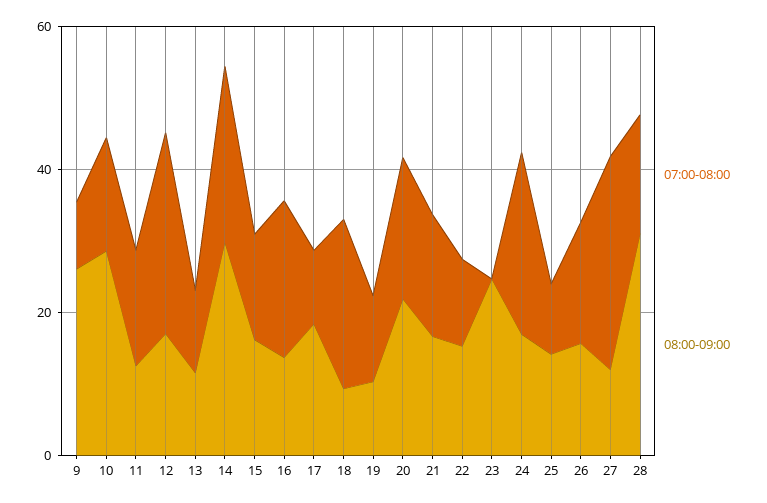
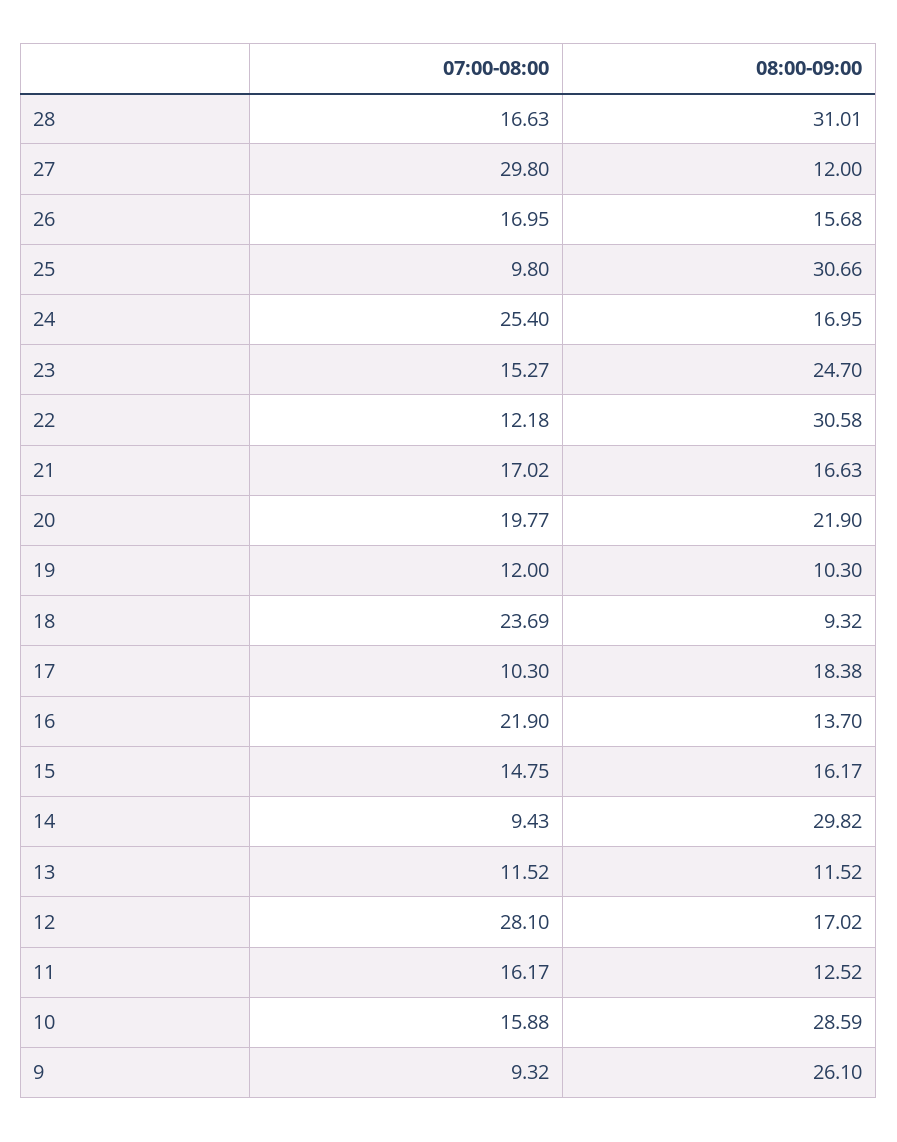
07:00-08:00, 14: 25 -> 9.43
08:00-09:00, 22: 15 -> 30.58
07:00-08:00, 23: 0 -> 15.27
08:00-09:00, 25: 15 -> 30.66

